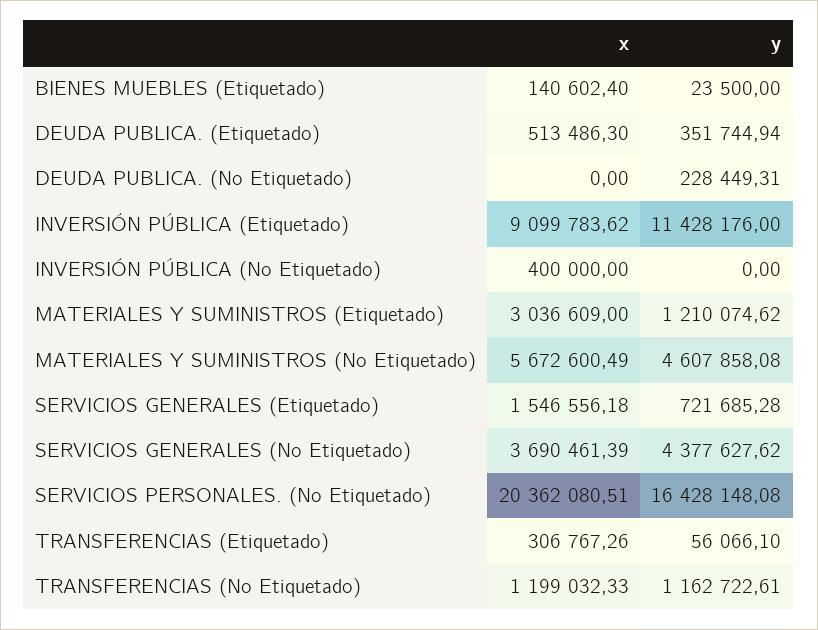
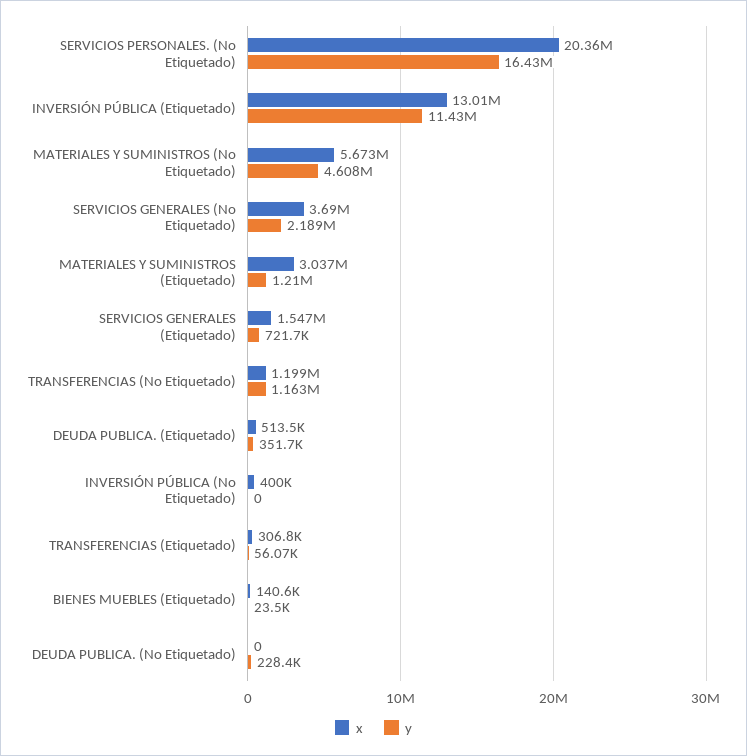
x, INVERSIÓN PÚBLICA (Etiquetado): 9099783.62 -> 13010000
y, SERVICIOS GENERALES (No Etiquetado): 4377627.62 -> 2189000

